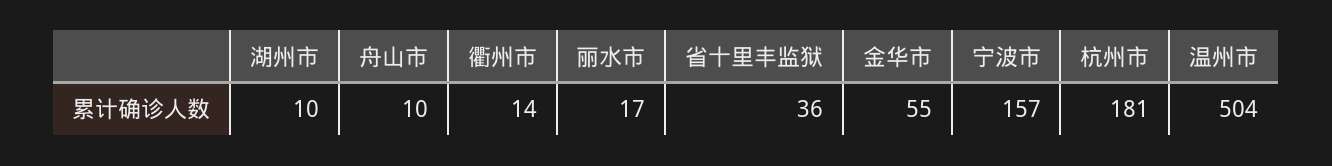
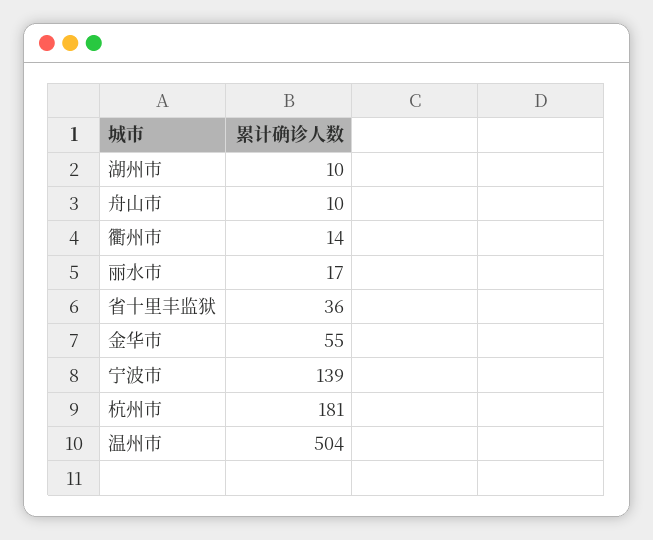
宁波市: 157 -> 139

